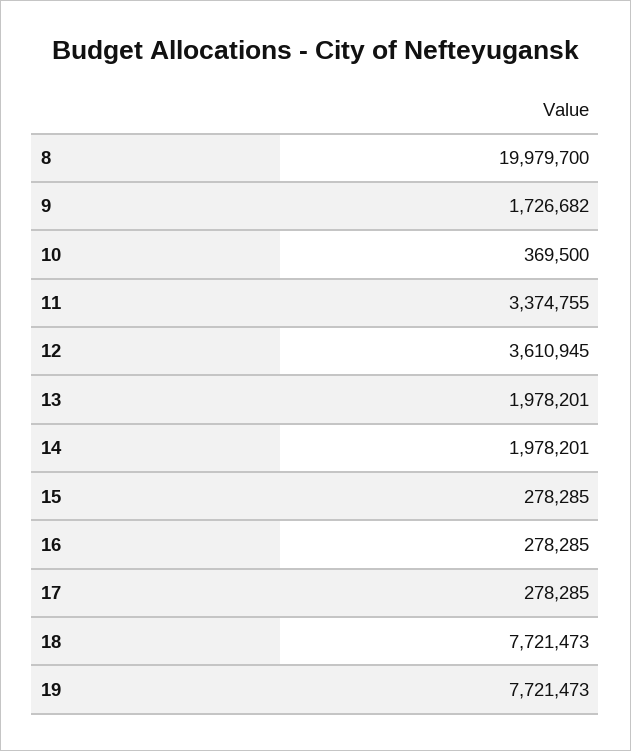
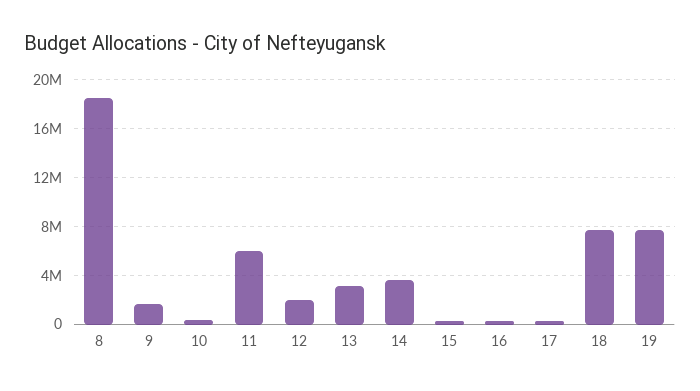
8: 19979700 -> 18500000
11: 3374755 -> 6000000
12: 3610945 -> 2000000
13: 1978201 -> 3000000
14: 1978201 -> 3500000

